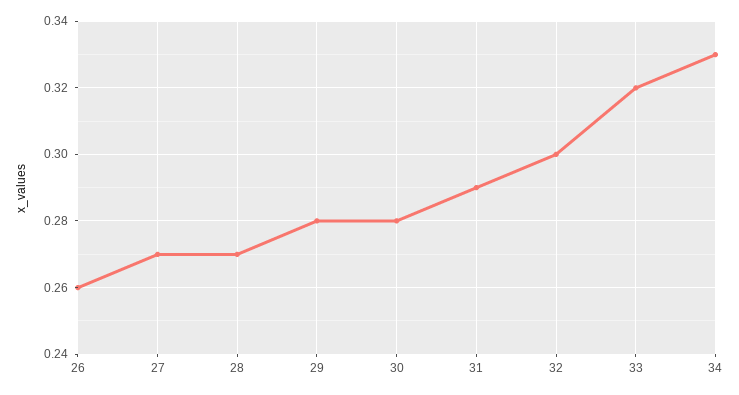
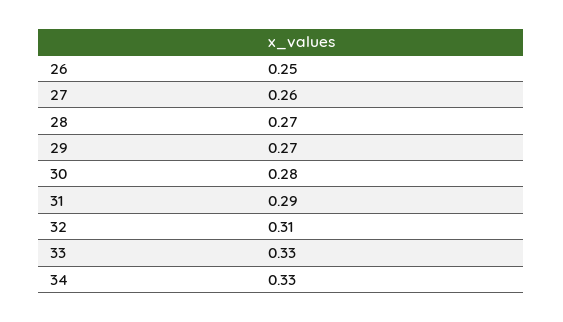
26: 0.26 -> 0.25
27: 0.27 -> 0.26
29: 0.28 -> 0.27
32: 0.3 -> 0.31
33: 0.32 -> 0.33

